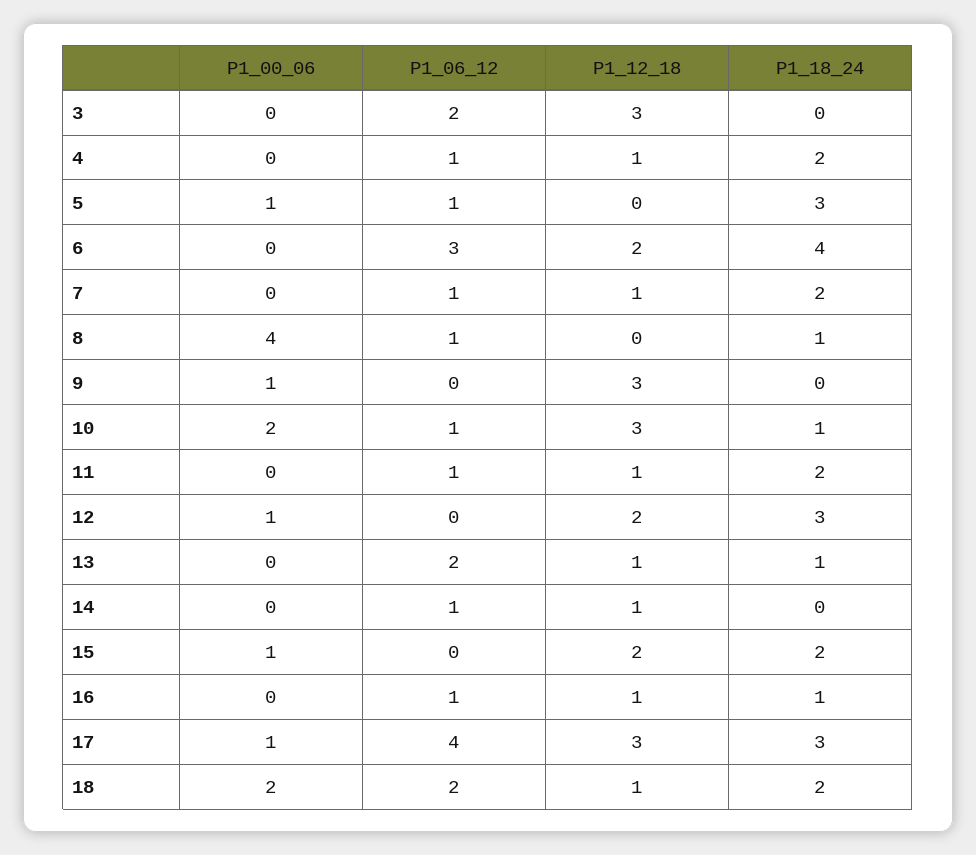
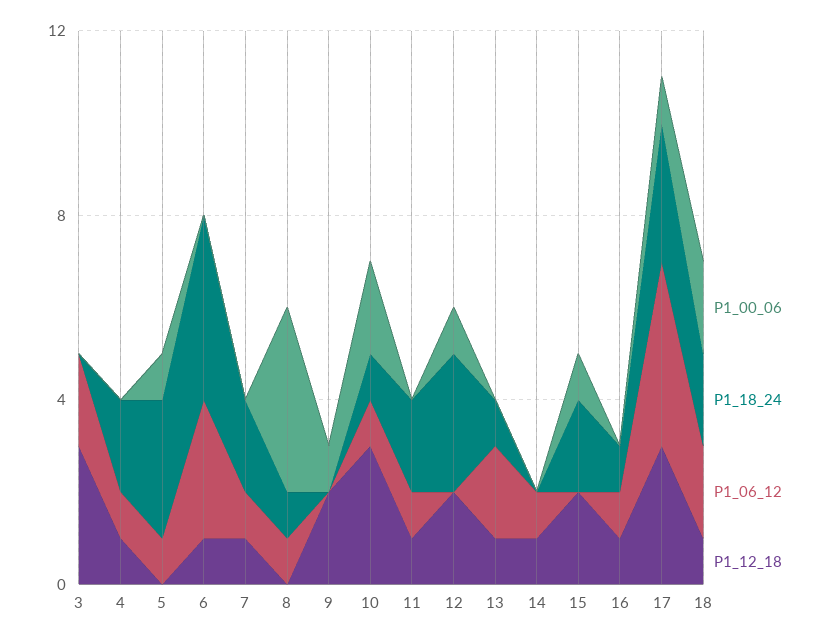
P1_12_18, 6: 2 -> 1
P1_12_18, 9: 3 -> 2

